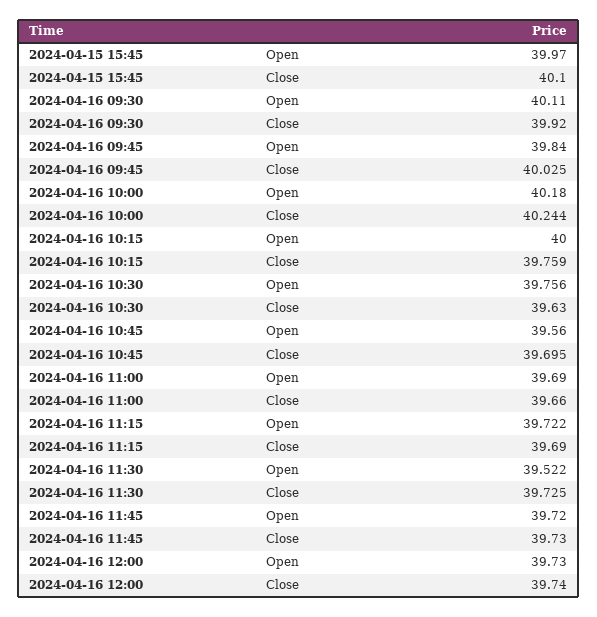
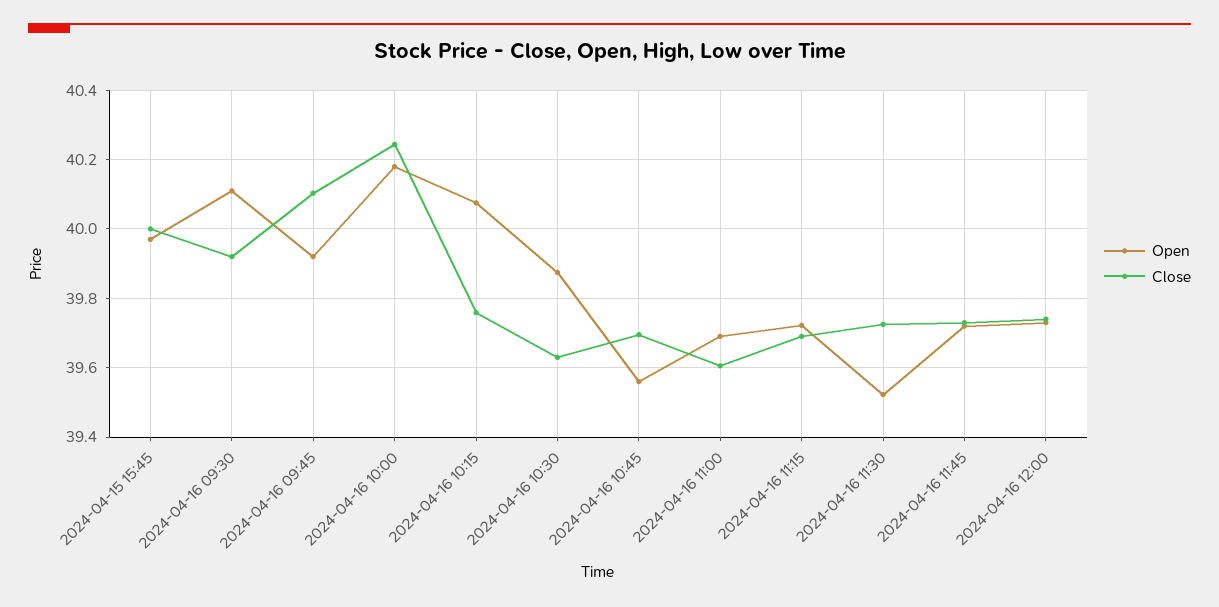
Close, 2024-04-15 15:45: 40.1 -> 40
Open, 2024-04-16 09:45: 39.84 -> 39.92
Close, 2024-04-16 09:45: 40.025 -> 40.1
Open, 2024-04-16 10:15: 40 -> 40.08
Open, 2024-04-16 10:30: 39.756 -> 39.88
Close, 2024-04-16 11:00: 39.66 -> 39.6

